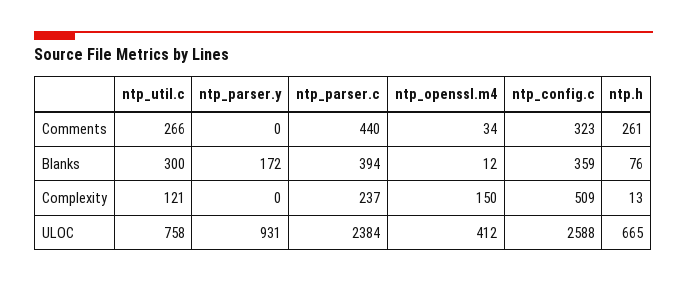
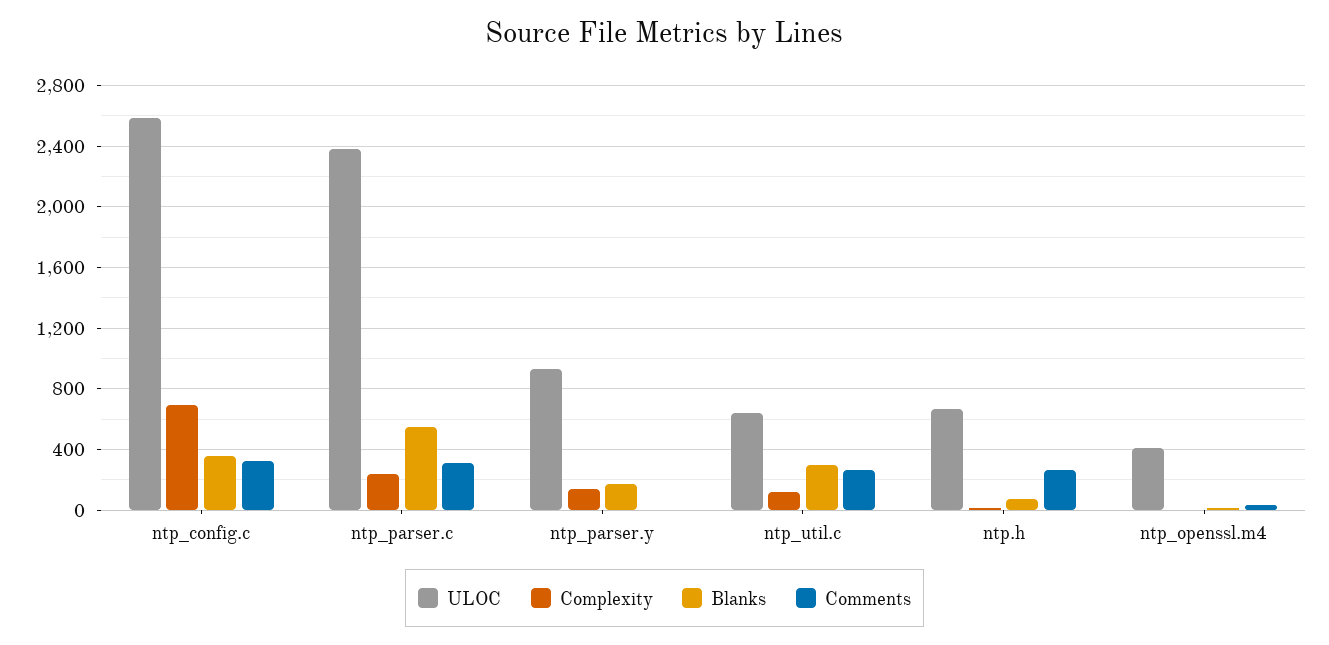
Comments, ntp_parser.c: 440 -> 300
Blanks, ntp_parser.c: 394 -> 550
Complexity, ntp_parser.y: 0 -> 150
Complexity, ntp_openssl.m4: 150 -> 0
Complexity, ntp_config.c: 509 -> 700
ULOC, ntp_util.c: 758 -> 650

